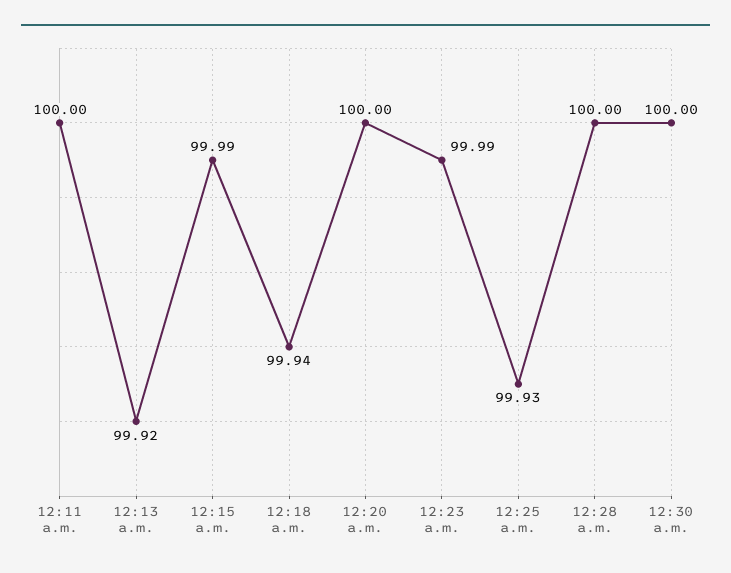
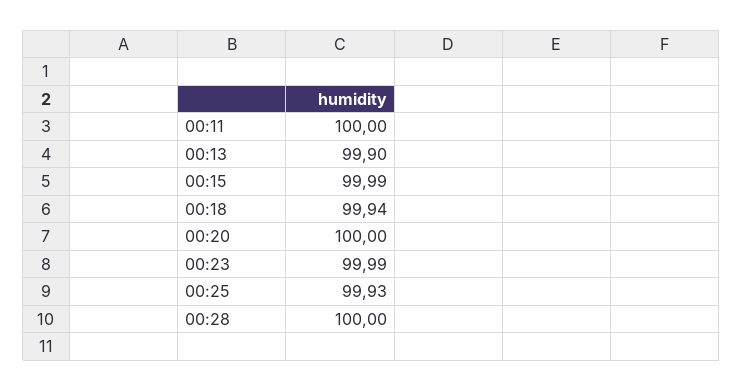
12:13 a.m.: 99.92 -> 99.9
12:30 a.m.: 100 -> none

